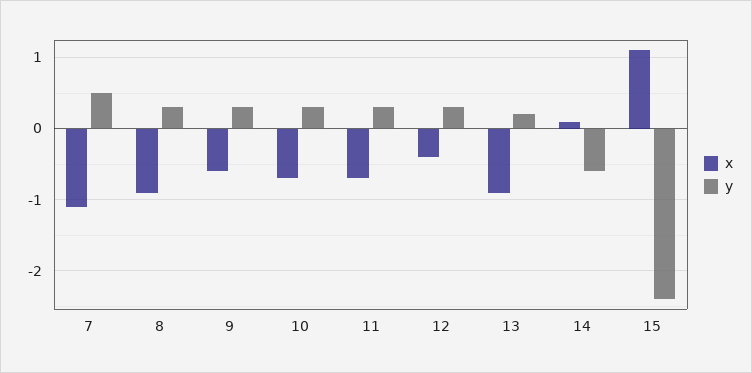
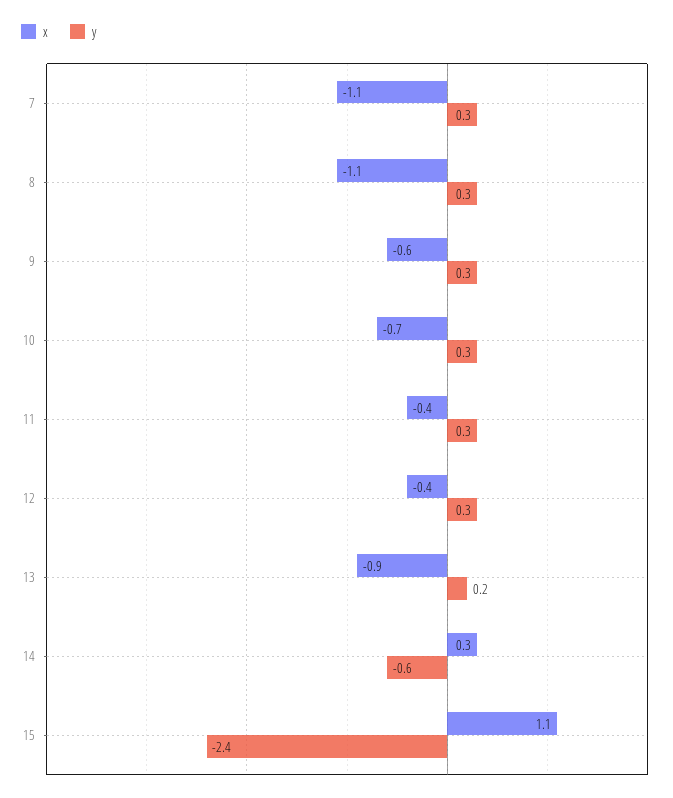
y, 7: 0.5 -> 0.3
x, 8: -0.9 -> -1.1
x, 11: -0.7 -> -0.4
x, 14: 0.1 -> 0.3

